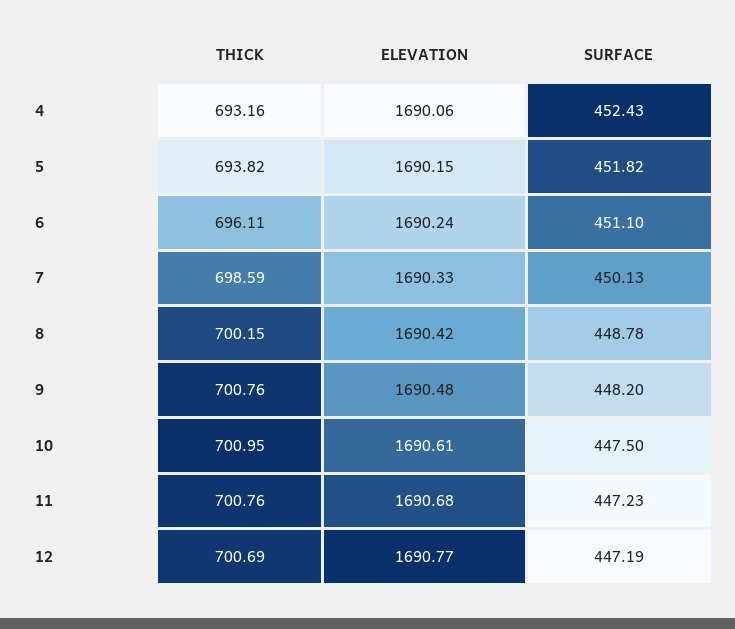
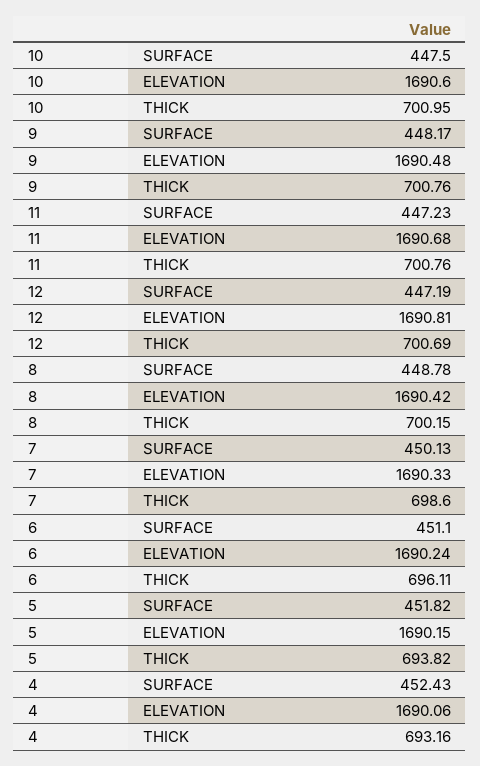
THICK, 7: 698.59 -> 698.6
SURFACE, 9: 448.2 -> 448.17
ELEVATION, 10: 1690.61 -> 1690.6
ELEVATION, 12: 1690.77 -> 1690.81

